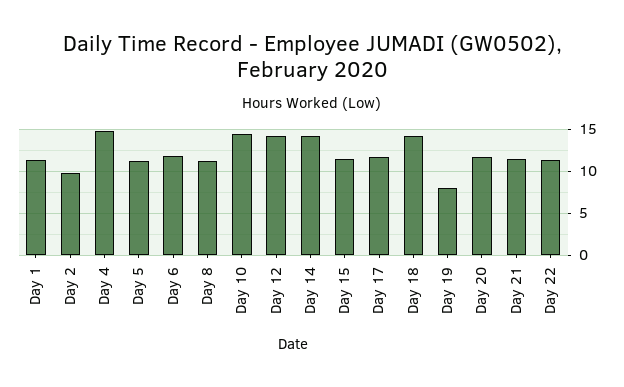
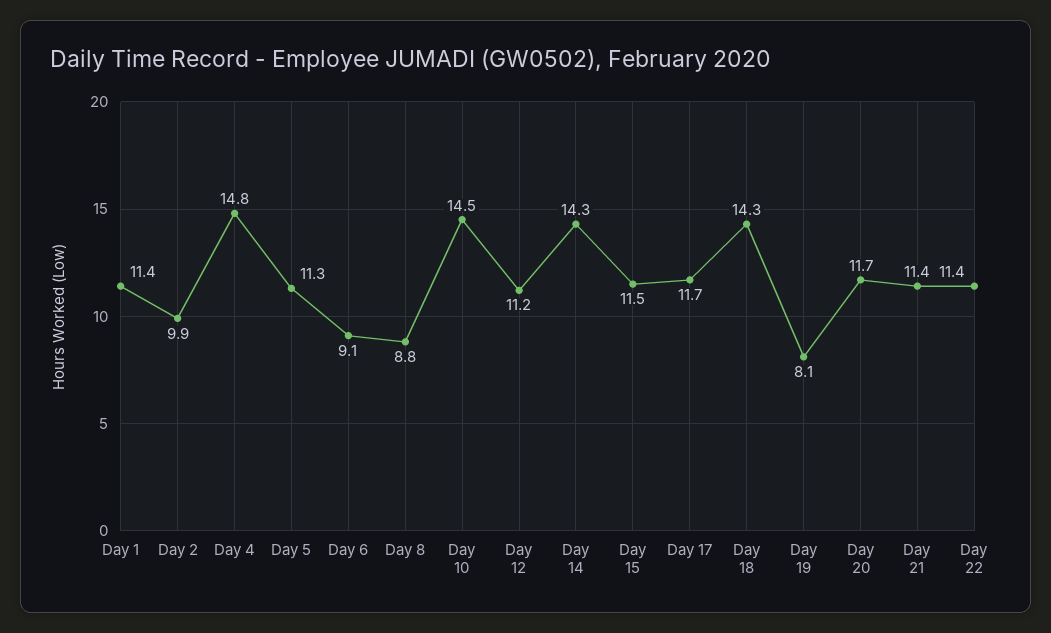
Day 6: 12 -> 9.1
Day 8: 11 -> 8.8
Day 12: 14 -> 11.2

